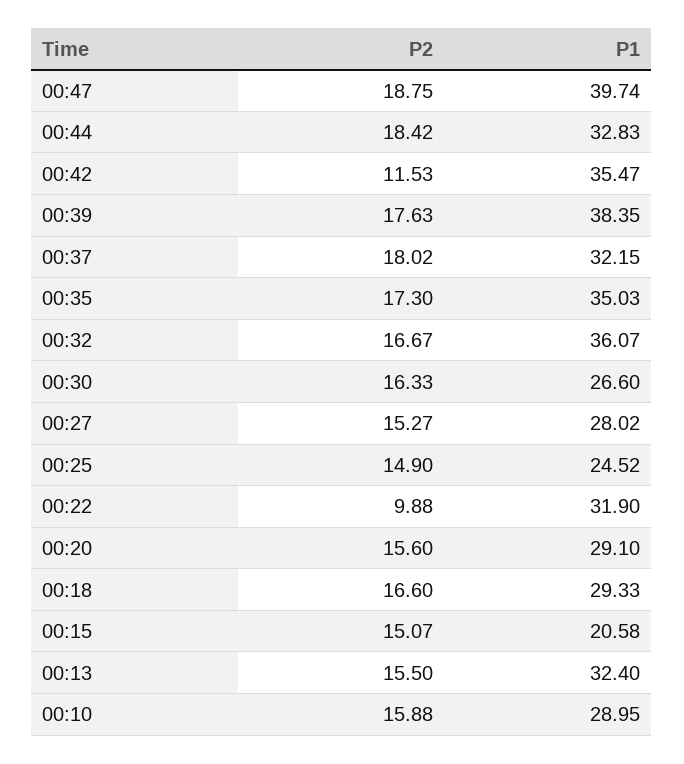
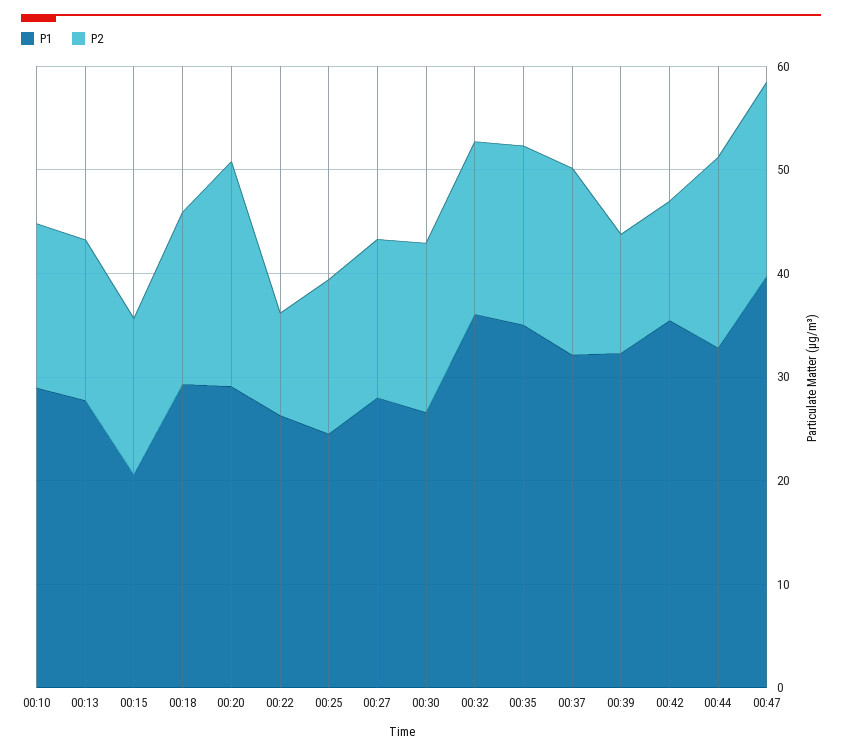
P2, 00:39: 17.63 -> 12
P1, 00:39: 38.35 -> 32
P1, 00:22: 31.9 -> 26
P2, 00:20: 15.6 -> 22
P1, 00:13: 32.4 -> 28

